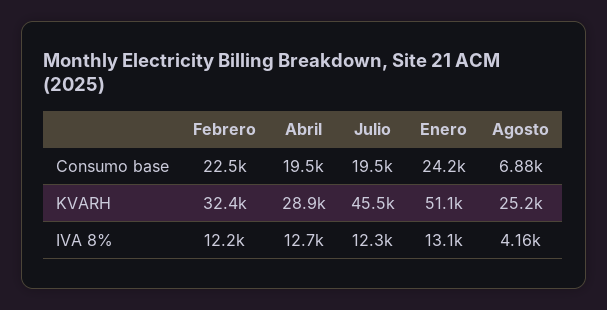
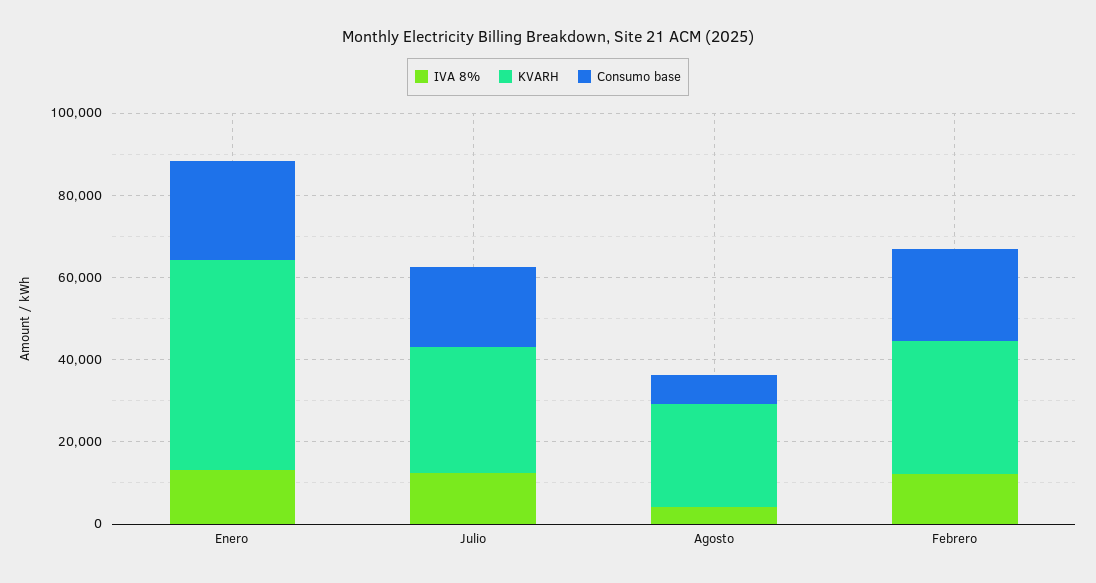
Consumo base, Abril: 19500 -> none
KVARH, Abril: 28900 -> none
KVARH, Julio: 45500 -> 30000
IVA 8%, Abril: 12700 -> none

